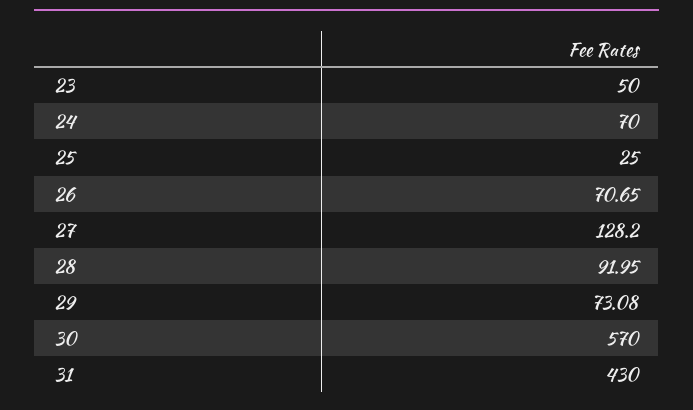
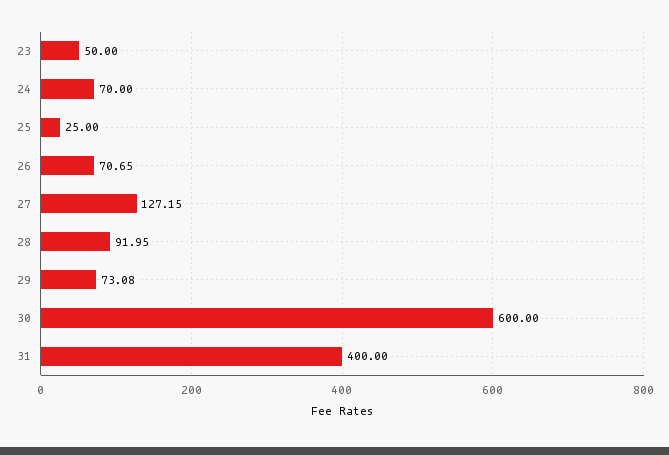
27: 128.2 -> 127.15
30: 570 -> 600
31: 430 -> 400

